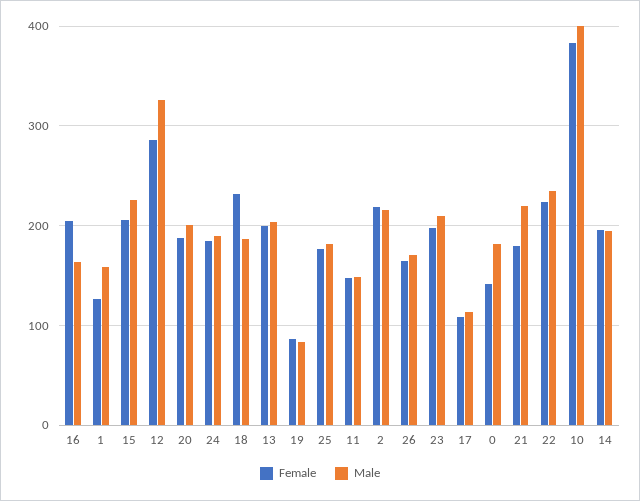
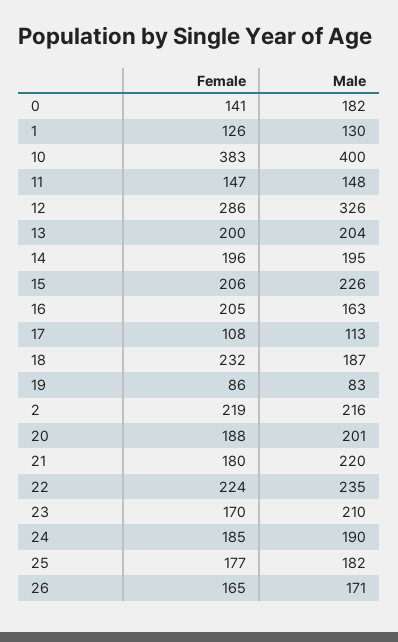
Male, 1: 160 -> 130
Female, 23: 200 -> 170

